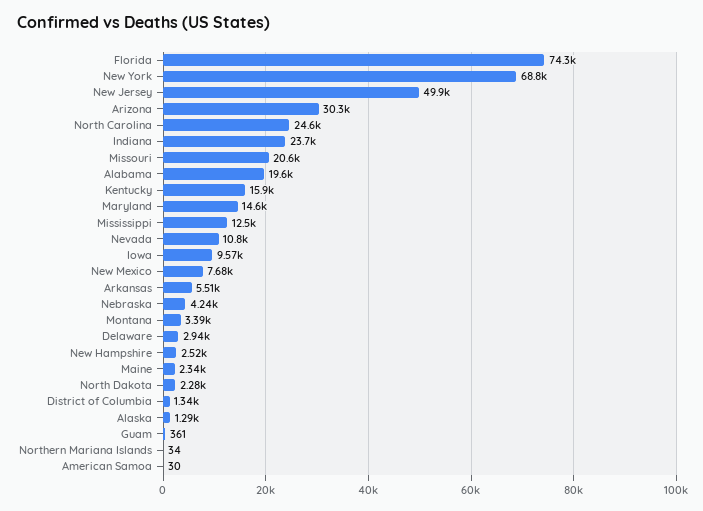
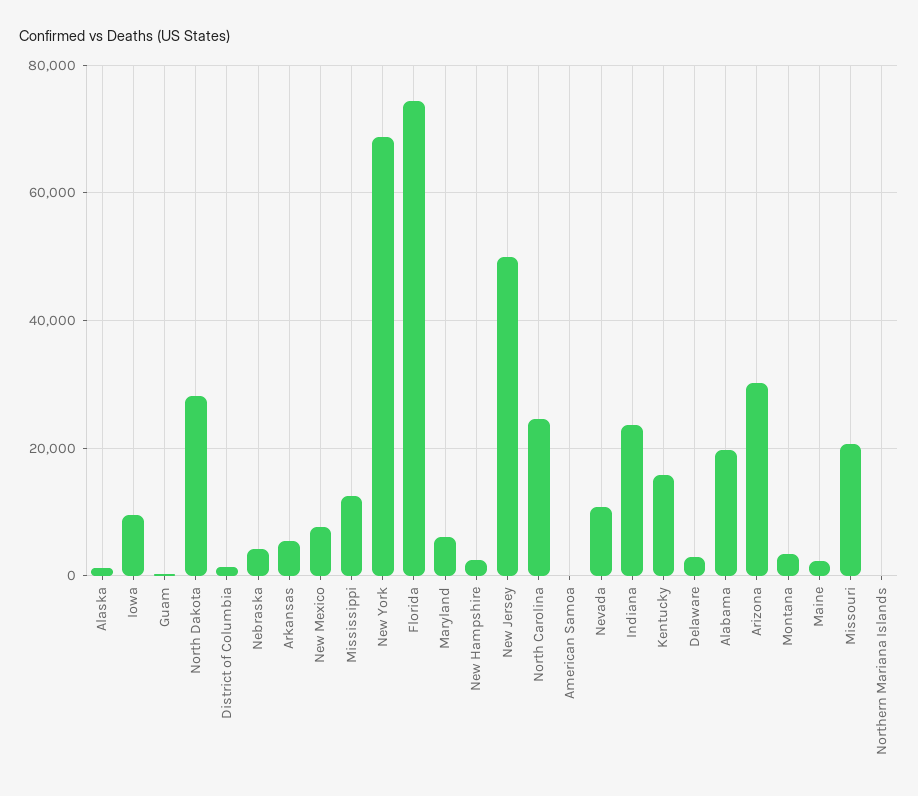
Maryland: 14600 -> 6000
North Dakota: 2280 -> 28000

